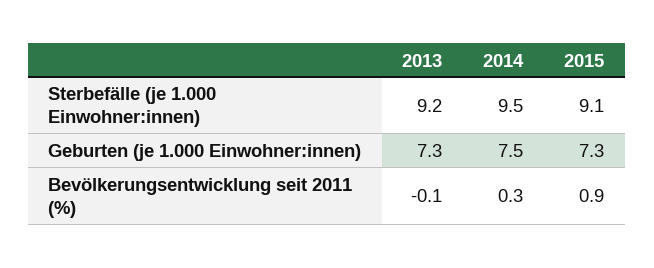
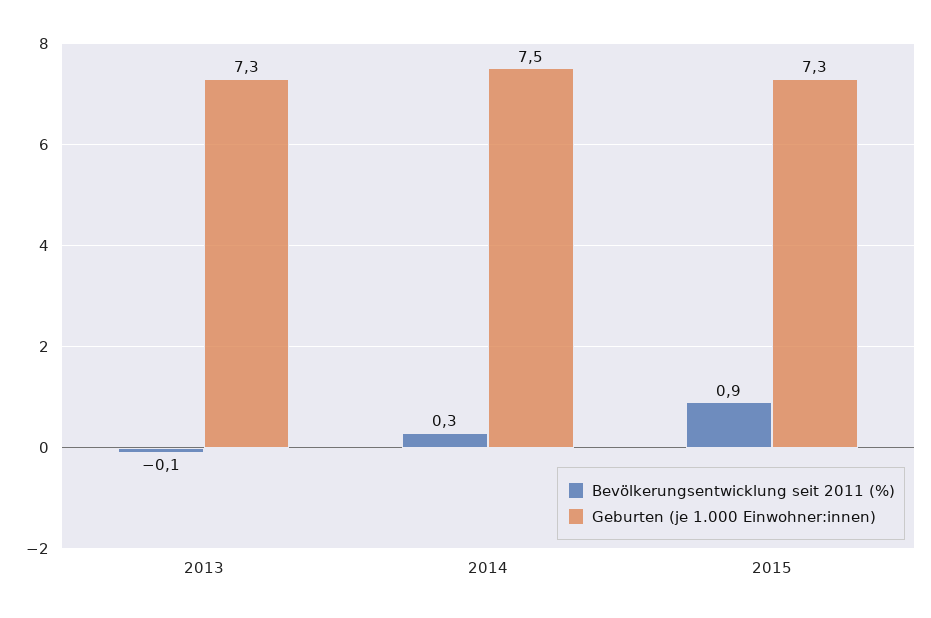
Sterbefälle (je 1.000 Einwohner:innen), 2013: 9.2 -> none
Sterbefälle (je 1.000 Einwohner:innen), 2014: 9.5 -> none
Sterbefälle (je 1.000 Einwohner:innen), 2015: 9.1 -> none

